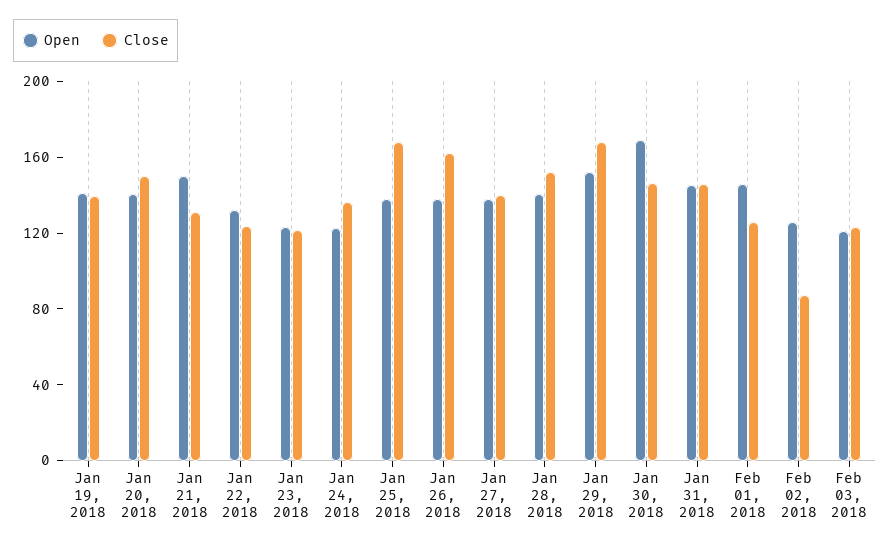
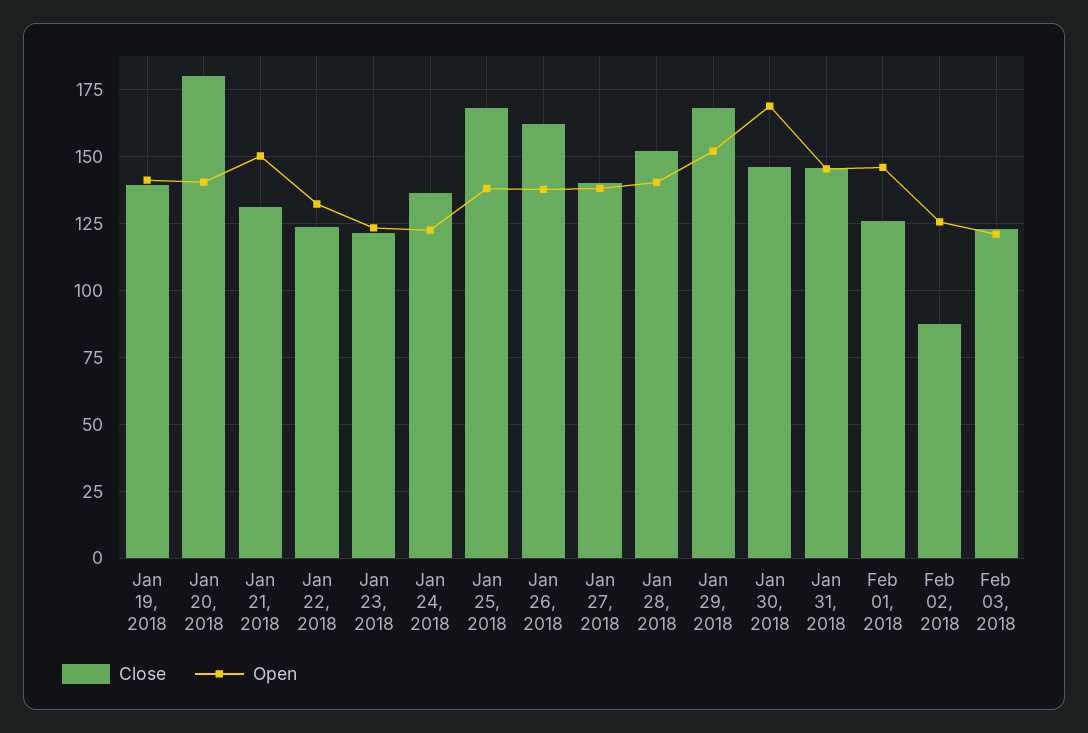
Close, Jan 20, 2018: 150 -> 180

